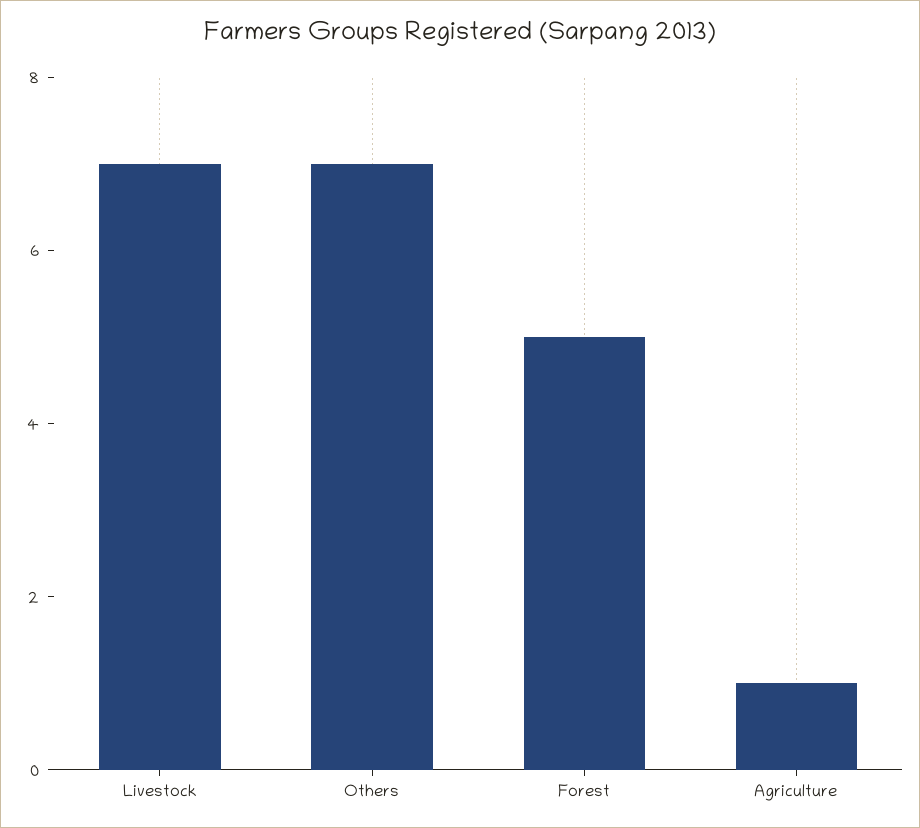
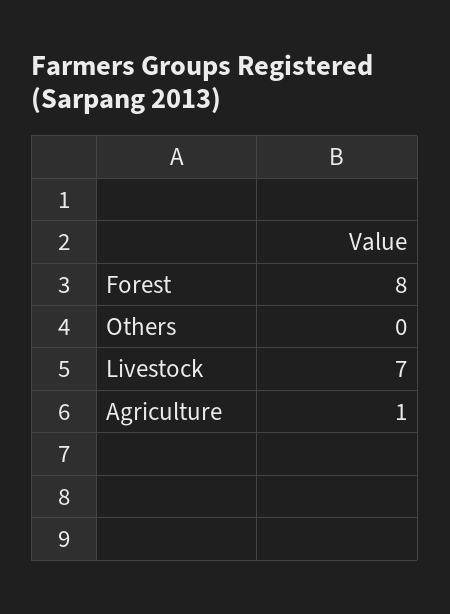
Others: 7 -> 0
Forest: 5 -> 8

